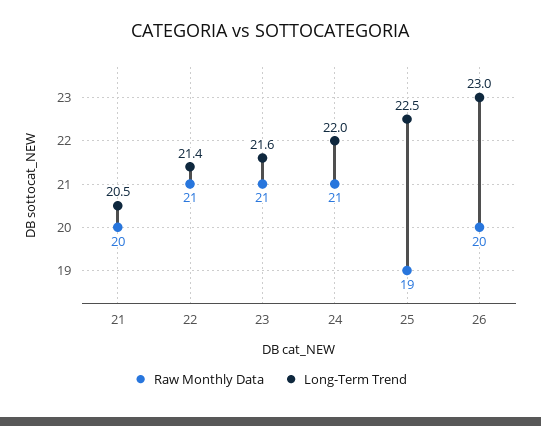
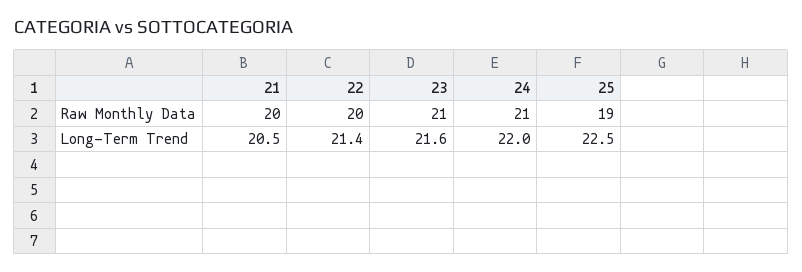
Raw Monthly Data, 22: 21 -> 20
Raw Monthly Data, 26: 20 -> none
Long-Term Trend, 26: 23 -> none

